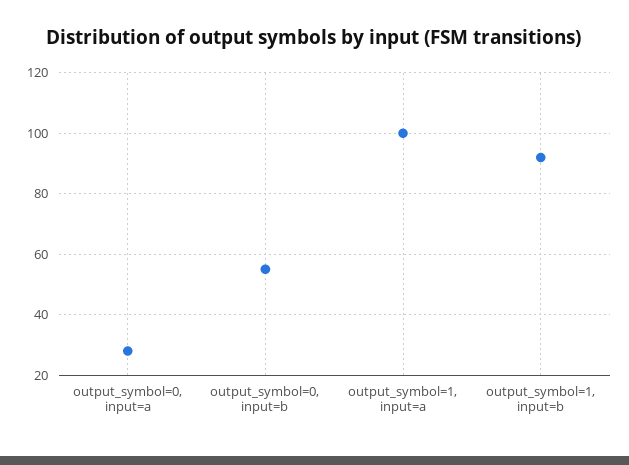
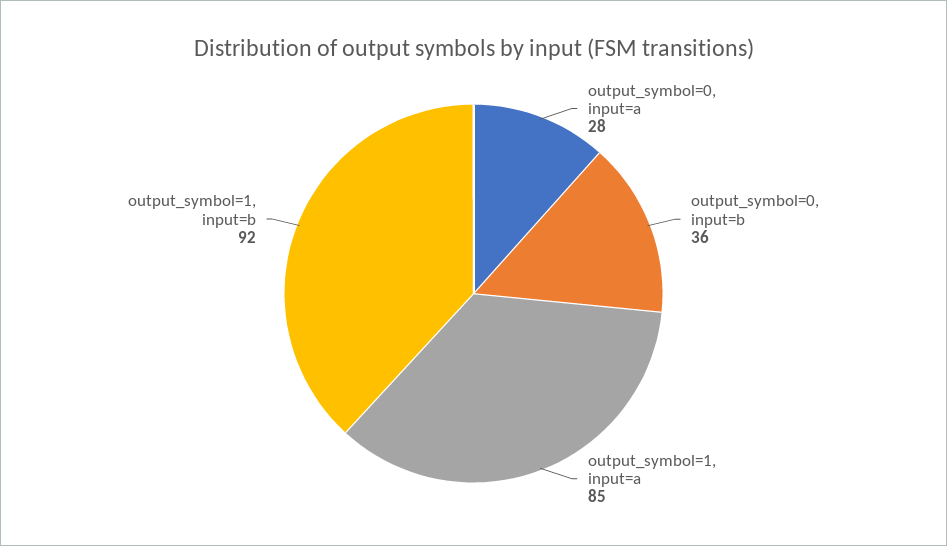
output_symbol=0, input=b: 55 -> 36
output_symbol=1, input=a: 100 -> 85

